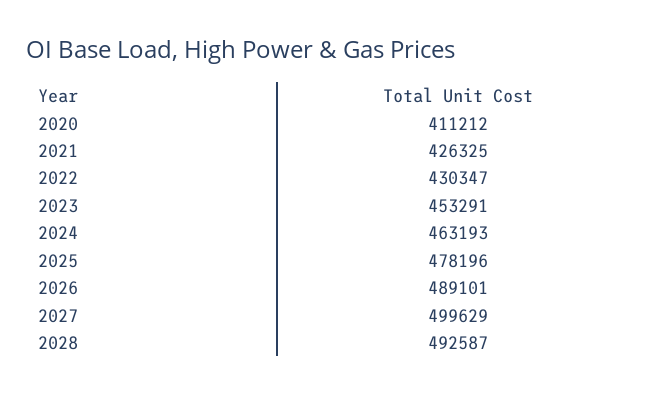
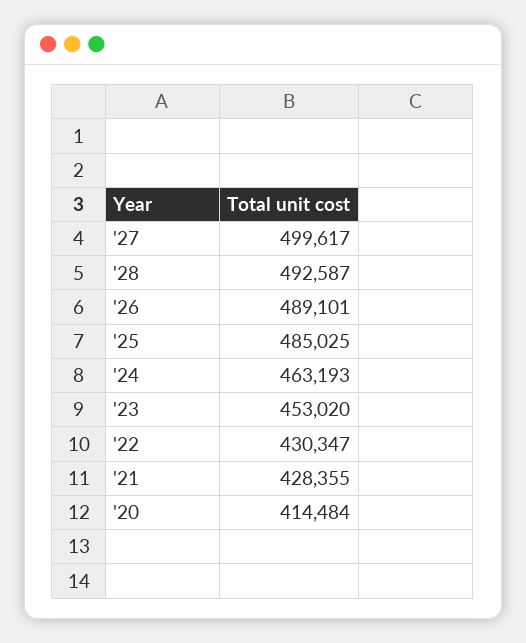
2020: 411212 -> 414484
2021: 426325 -> 428355
2023: 453291 -> 453020
2025: 478196 -> 485025
2027: 499629 -> 499617

